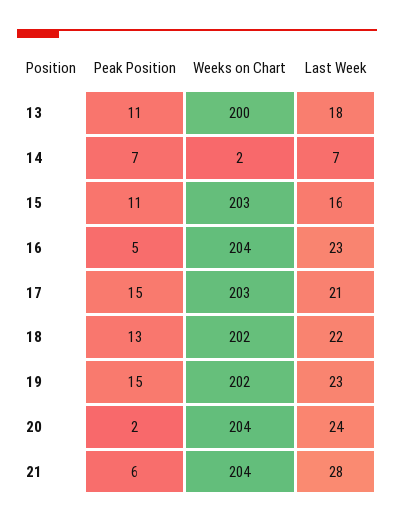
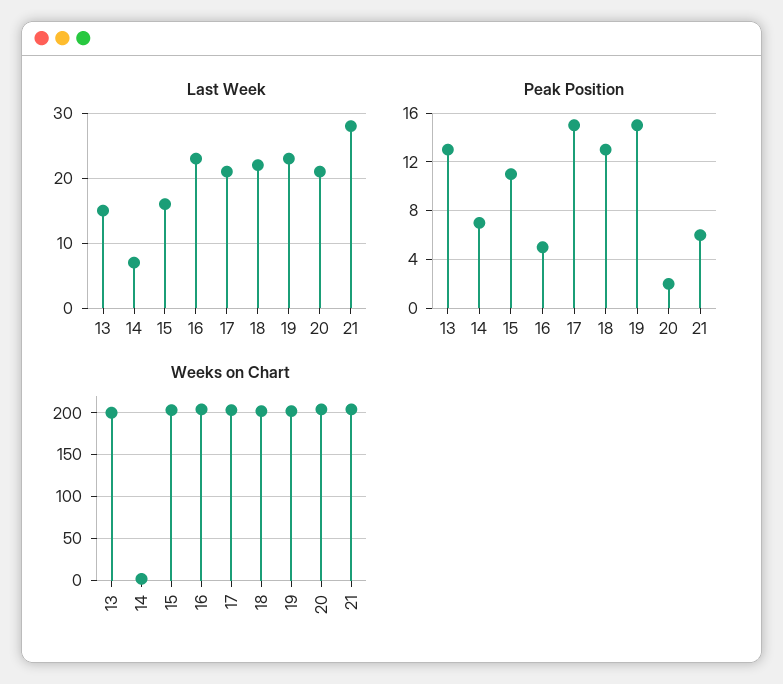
Peak Position, 13: 11 -> 13
Last Week, 13: 18 -> 15
Last Week, 20: 24 -> 21

